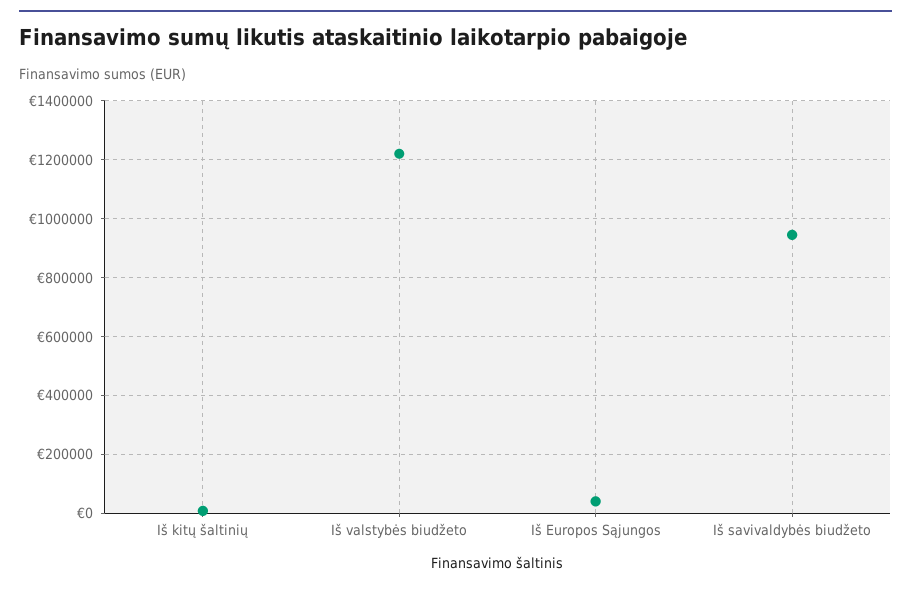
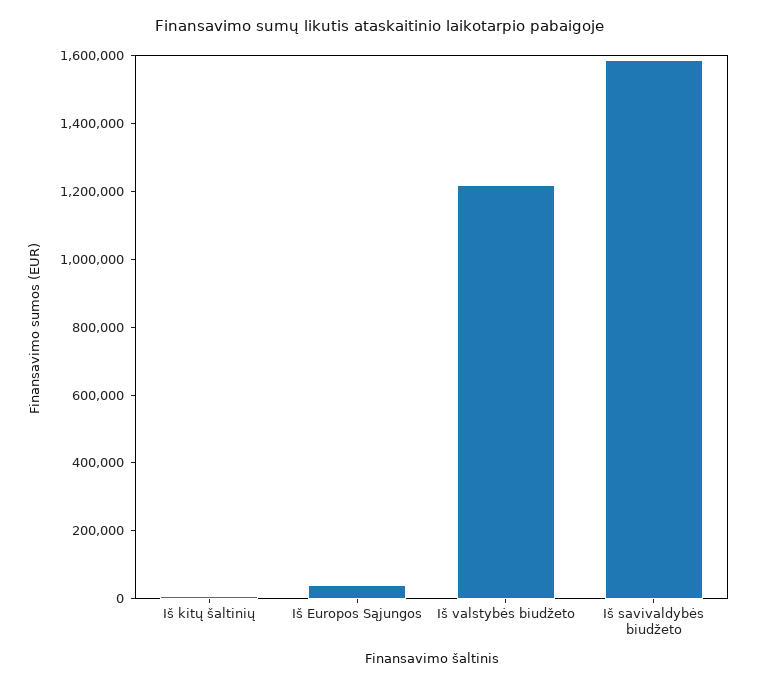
Iš savivaldybės biudžeto: 950000 -> 1600000

